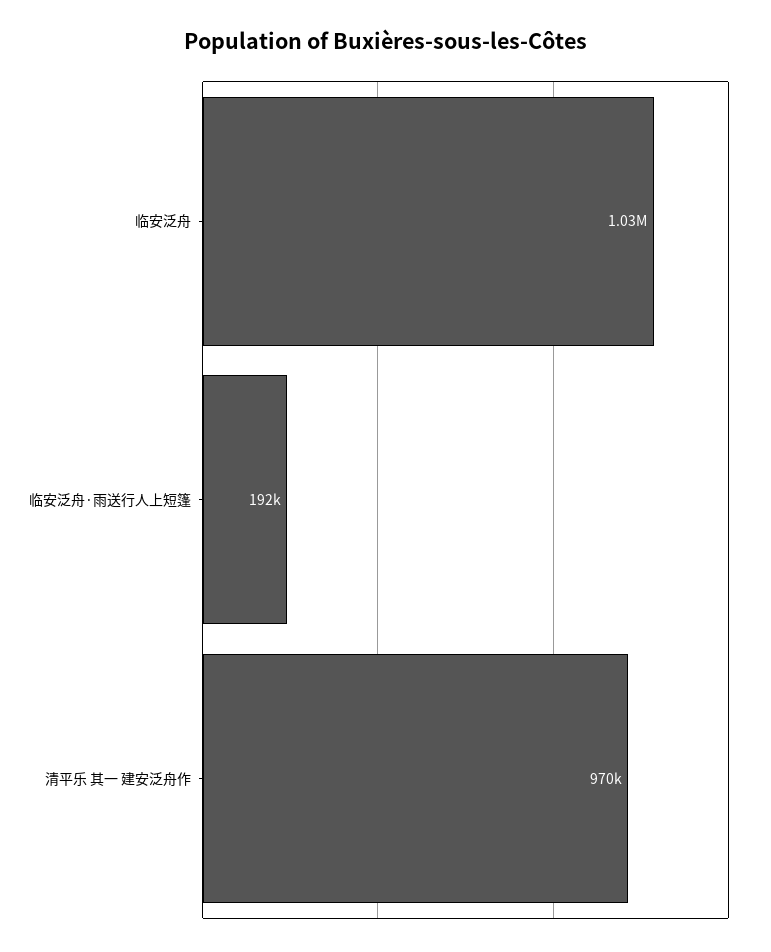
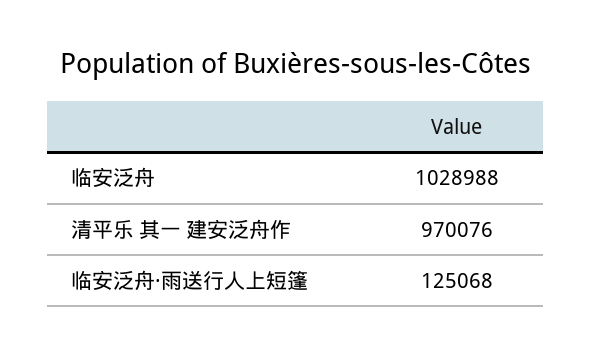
临安泛舟·雨送行人上短篷: 192000 -> 125068

